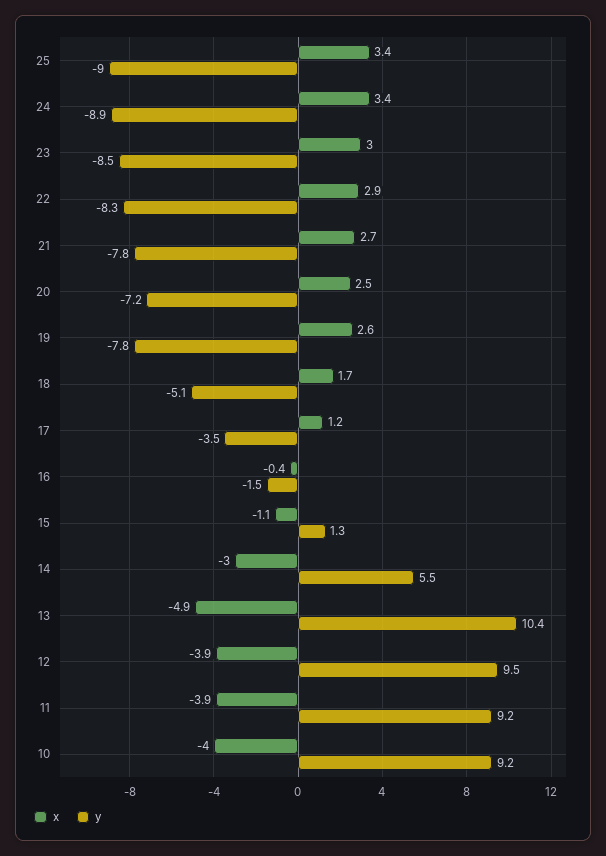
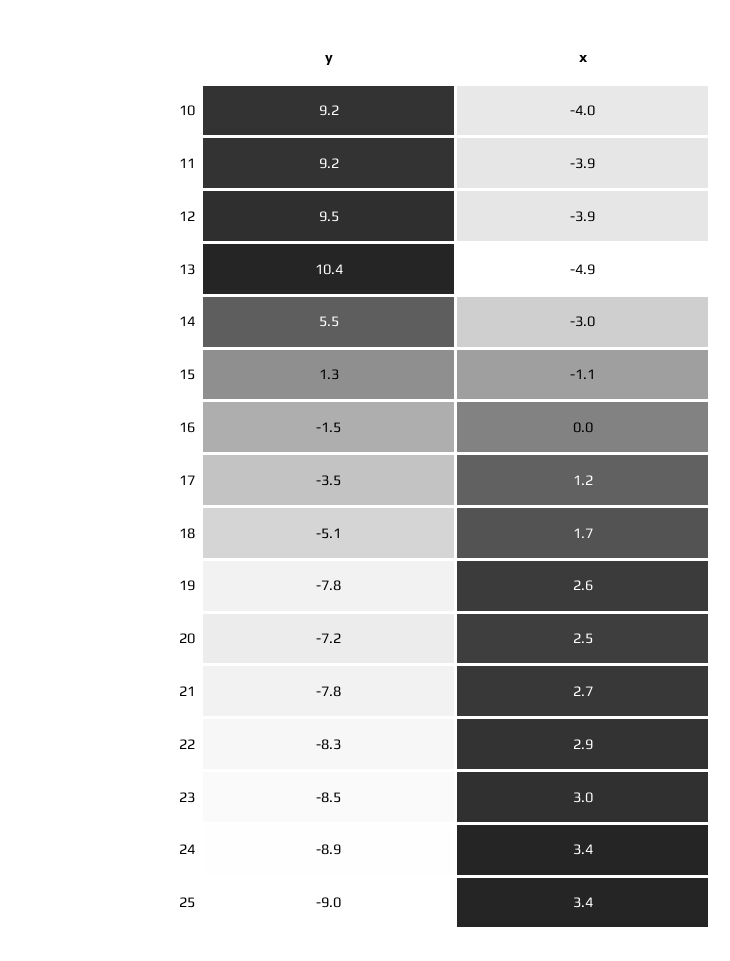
x, 16: -0.4 -> 0

